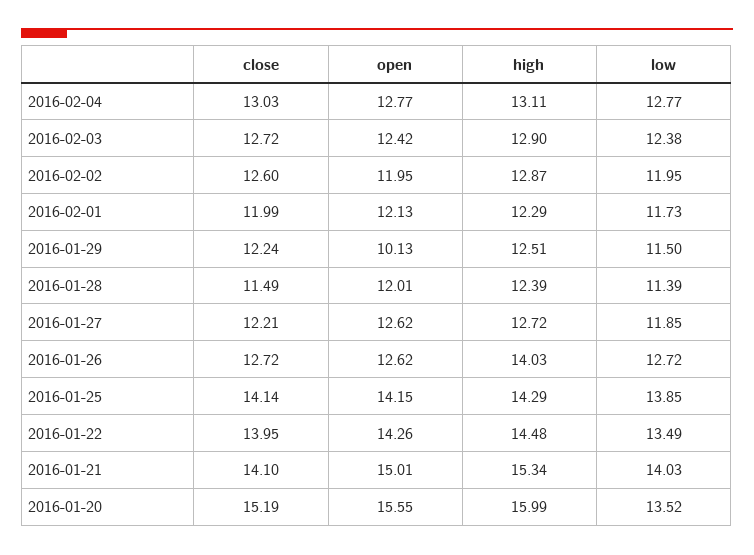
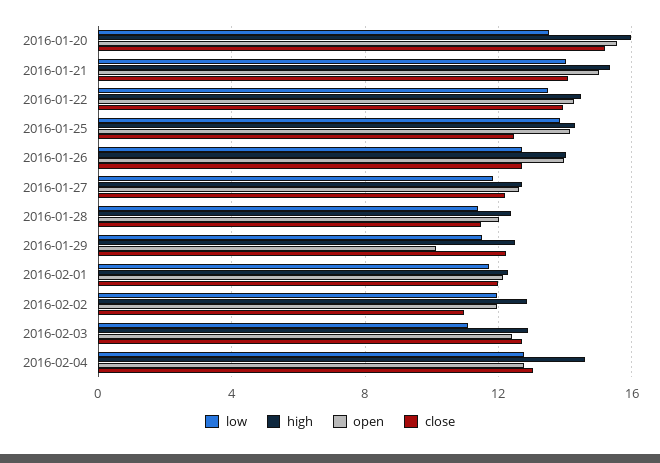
high, 2016-02-04: 13.11 -> 14.5
low, 2016-02-03: 12.38 -> 11
close, 2016-02-02: 12.6 -> 11
open, 2016-01-26: 12.62 -> 14
close, 2016-01-25: 14.14 -> 12.5

